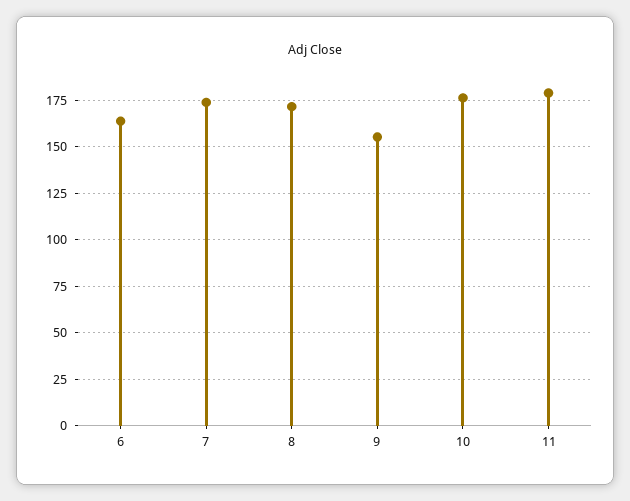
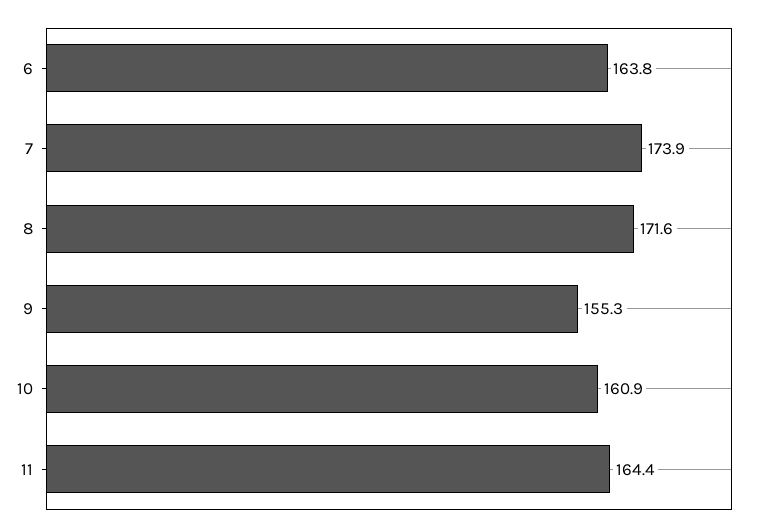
10: 175 -> 160.9
11: 180 -> 164.4

